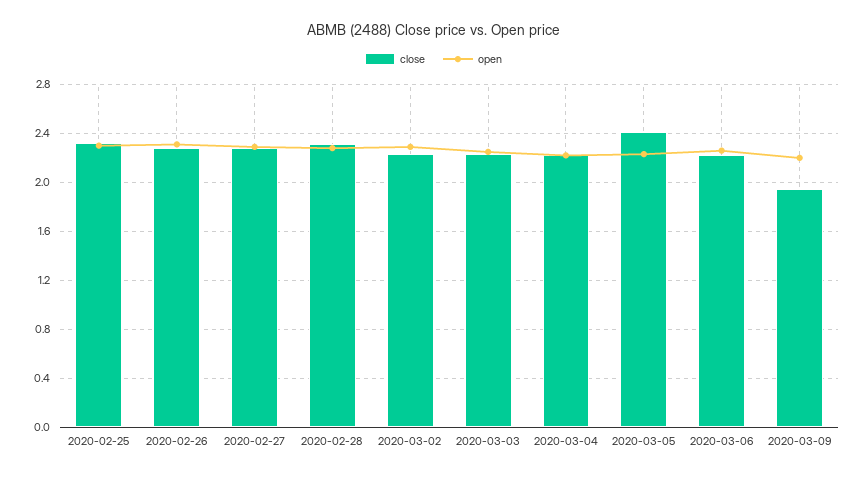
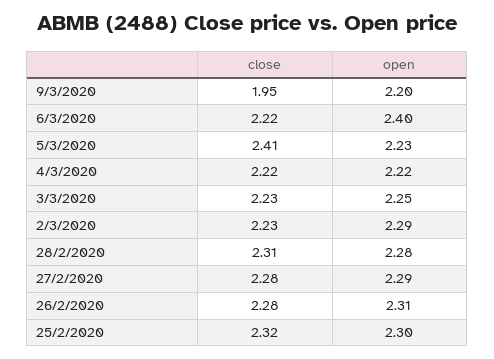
open, 2020-03-06: 2.25 -> 2.4

